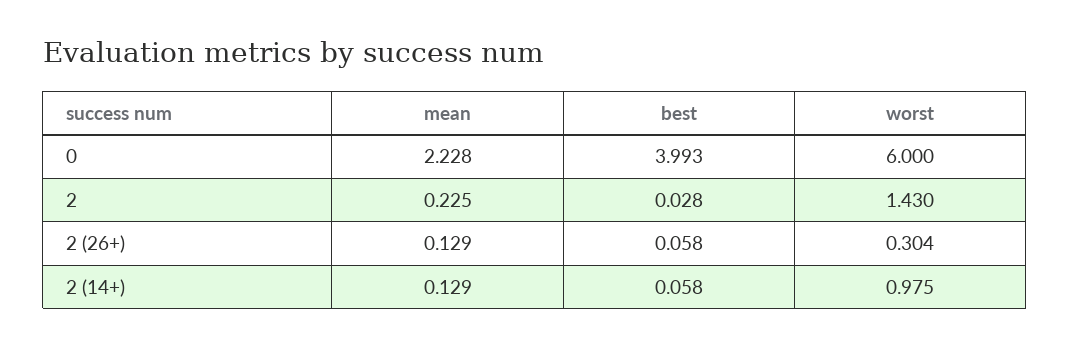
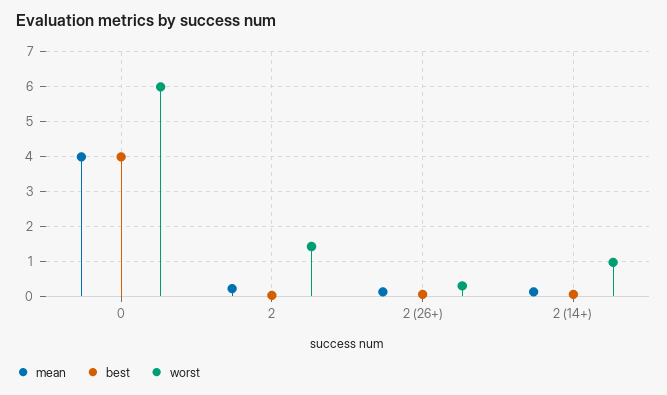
mean, 0: 2.228 -> 4

